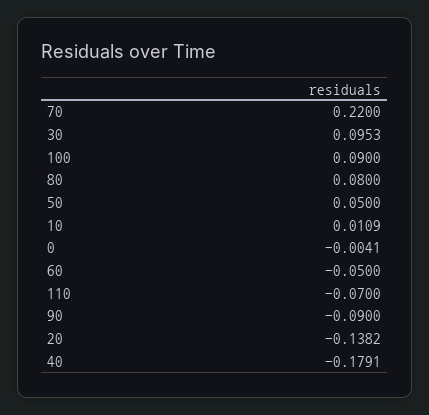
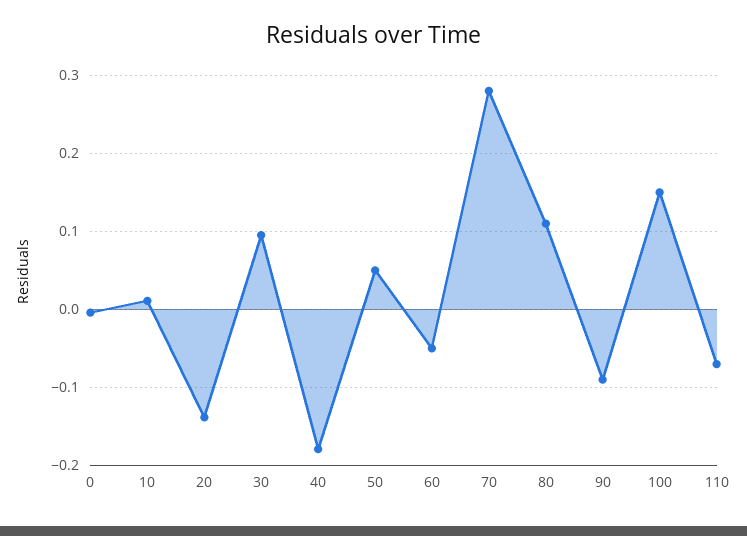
70: 0.22 -> 0.28
100: 0.09 -> 0.15
80: 0.08 -> 0.11

